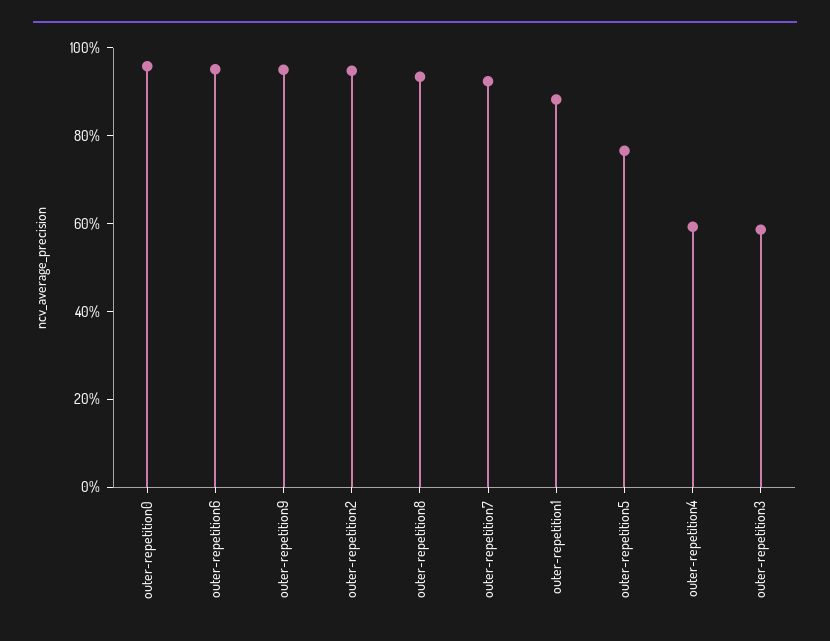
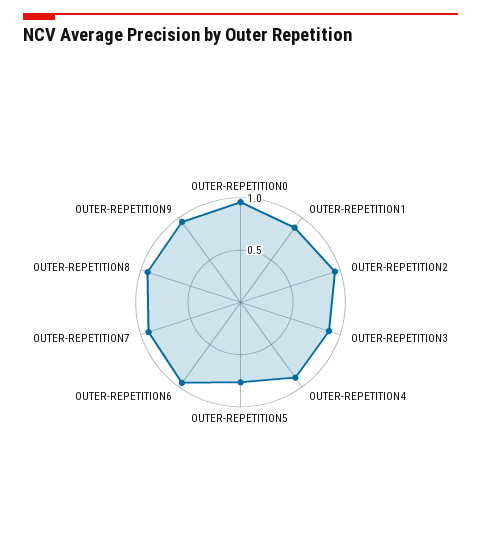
outer-repetition4: 0.6 -> 0.9
outer-repetition3: 0.6 -> 0.9

